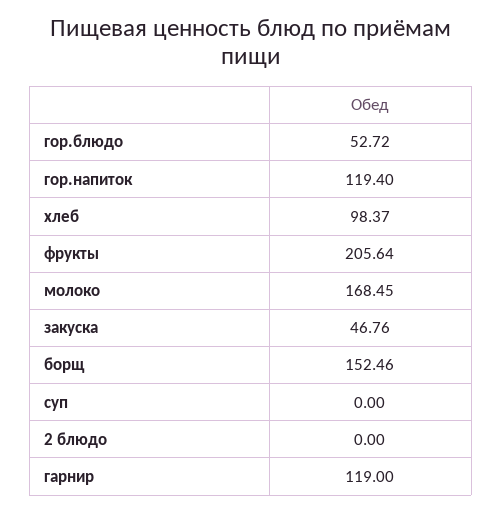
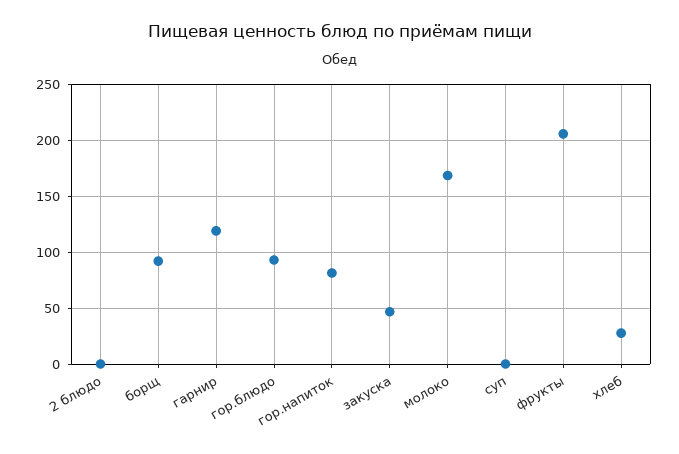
гор.блюдо: 52.72 -> 90
гор.напиток: 119.4 -> 80
хлеб: 98.37 -> 30
борщ: 152.46 -> 90

